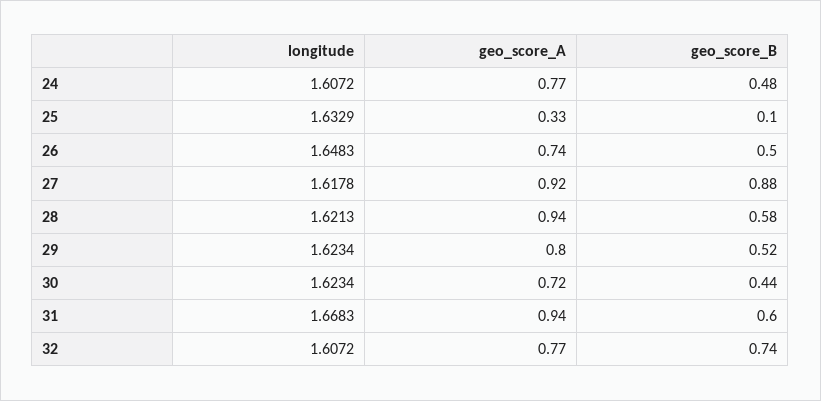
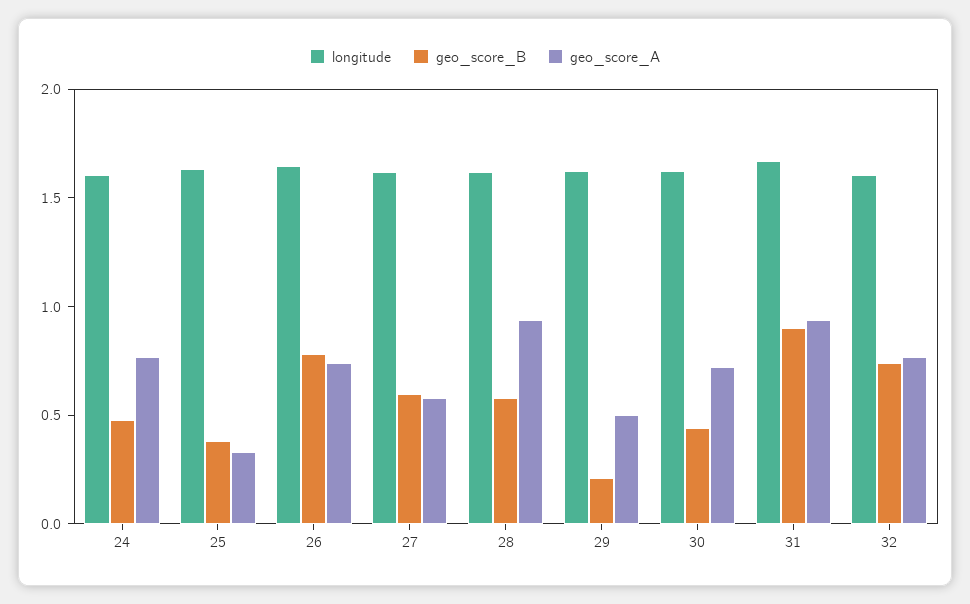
geo_score_B, 25: 0.1 -> 0.4
geo_score_B, 26: 0.5 -> 0.8
geo_score_A, 27: 0.92 -> 0.6
geo_score_B, 27: 0.88 -> 0.6
geo_score_A, 29: 0.8 -> 0.5
geo_score_B, 29: 0.52 -> 0.2
geo_score_B, 31: 0.6 -> 0.9

